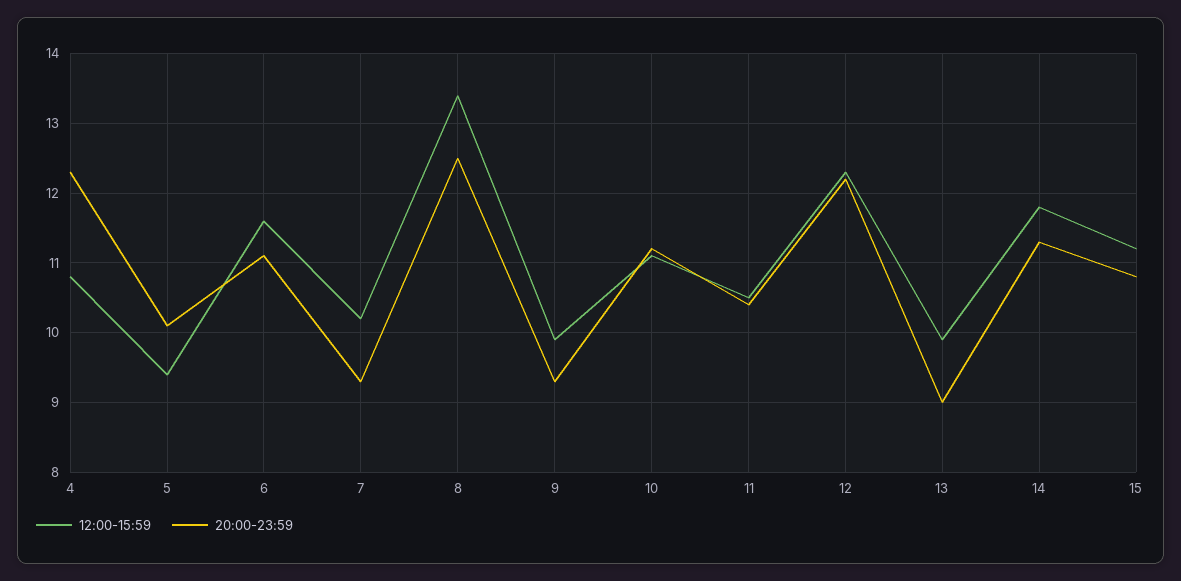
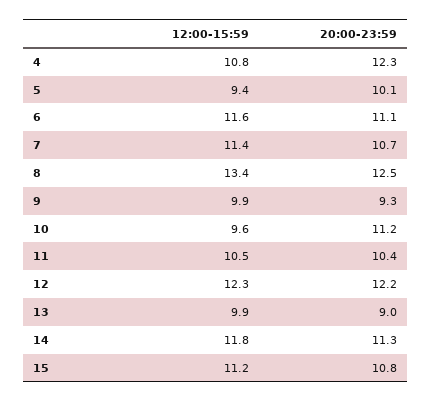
12:00-15:59, 7: 10.2 -> 11.4
20:00-23:59, 7: 9.3 -> 10.7
12:00-15:59, 10: 11.1 -> 9.6

